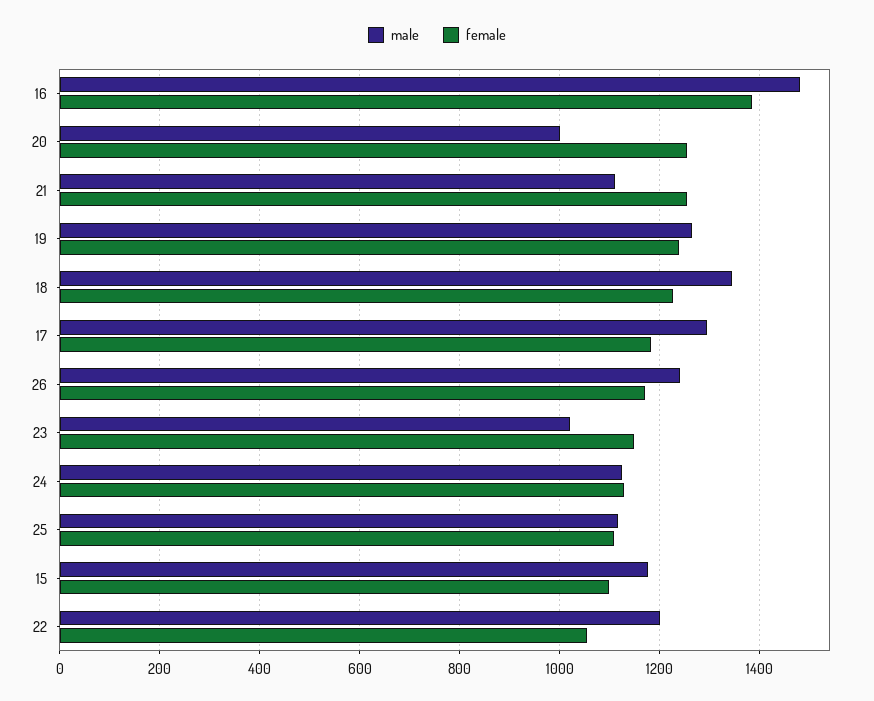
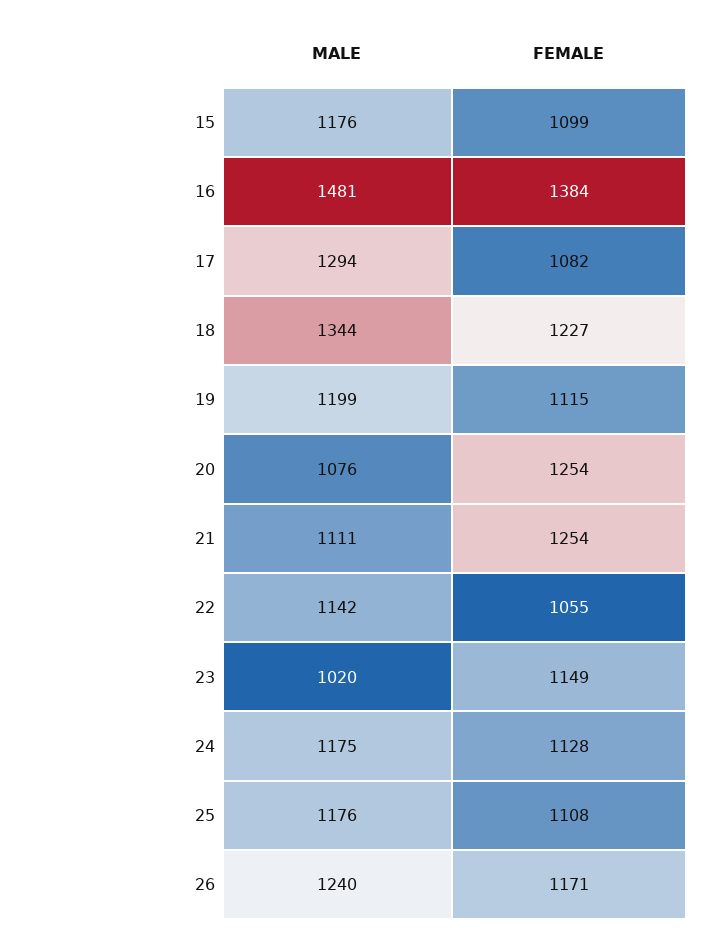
male, 20: 1000 -> 1076
male, 19: 1260 -> 1199
female, 19: 1240 -> 1115
female, 17: 1180 -> 1082
male, 24: 1120 -> 1175
male, 25: 1120 -> 1176
male, 22: 1200 -> 1142

